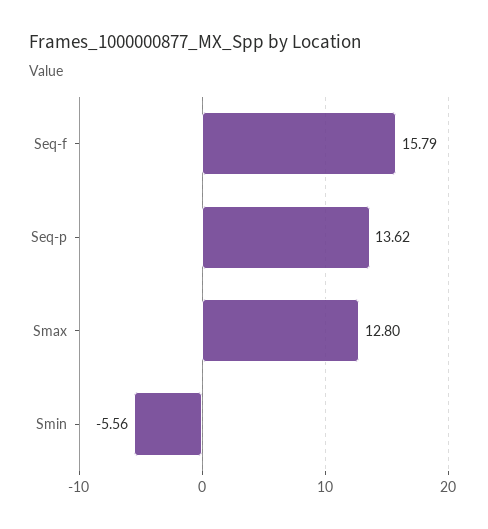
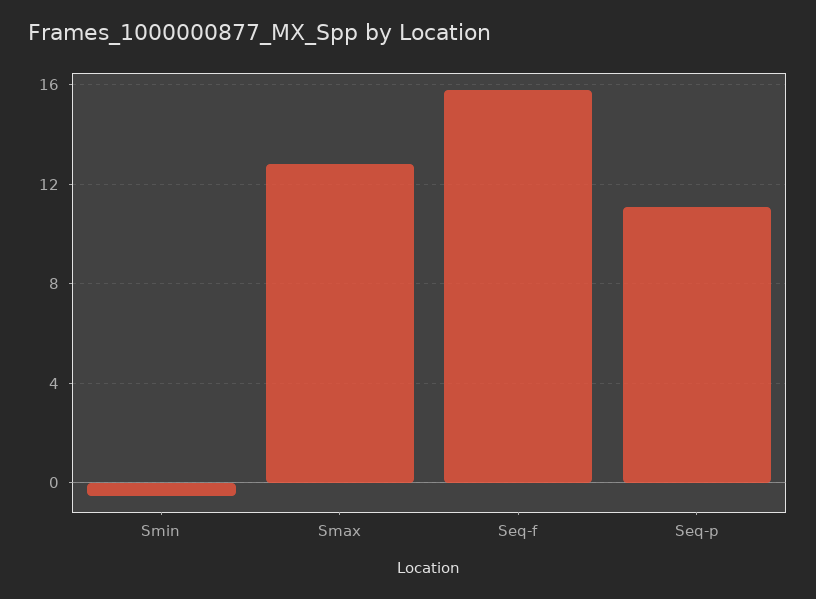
Seq-p: 13.62 -> 11
Smin: -5.56 -> -0.5

